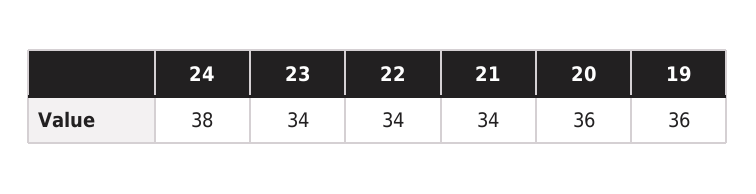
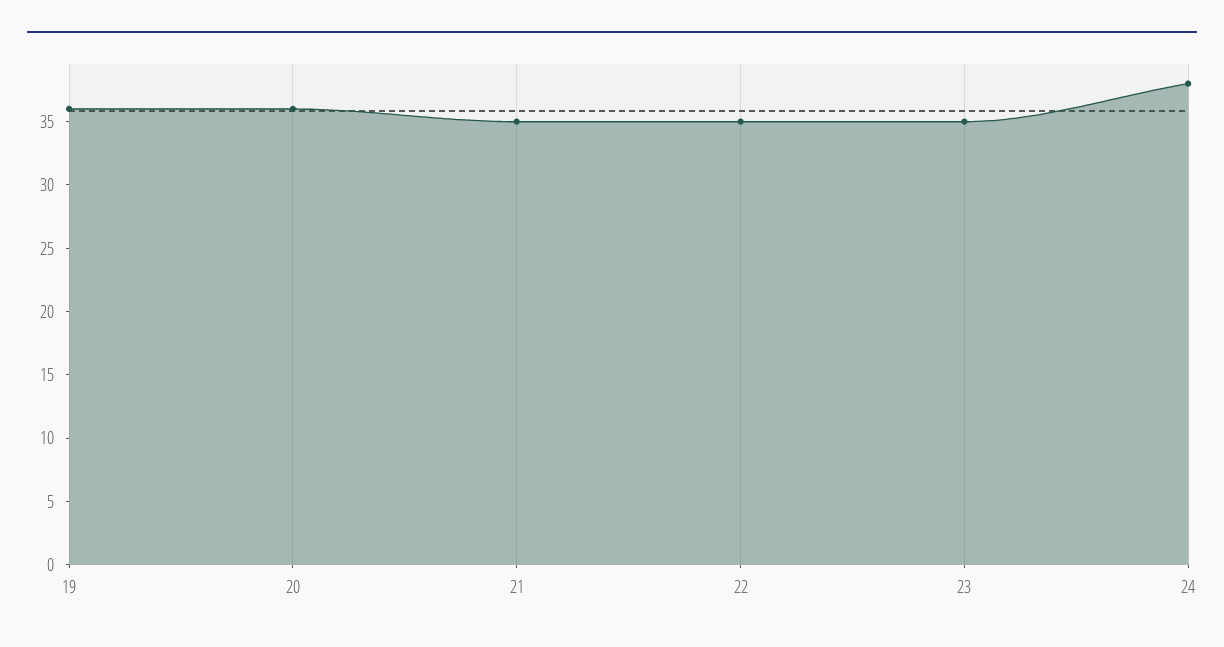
23: 34 -> 35
22: 34 -> 35
21: 34 -> 35

